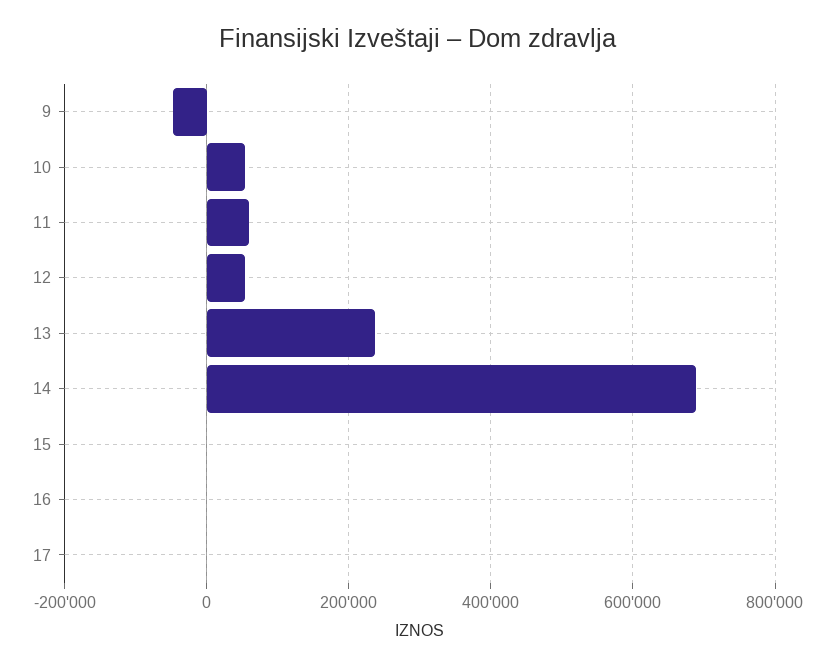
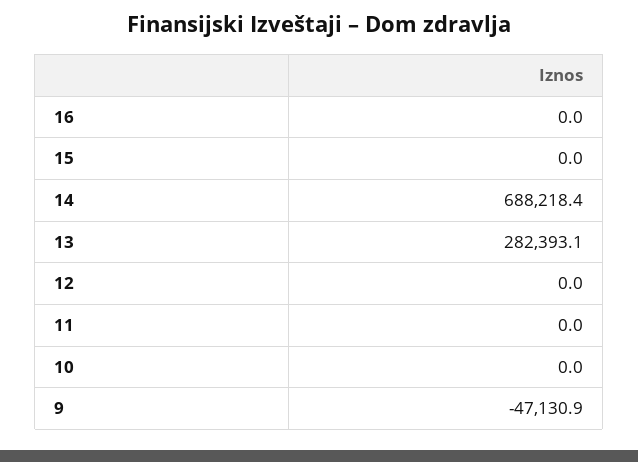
10: 60000 -> 0
11: 60000 -> 0
12: 60000 -> 0
13: 240000 -> 282393.1
17: 0 -> none

